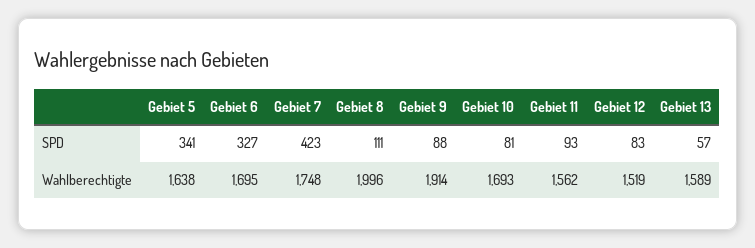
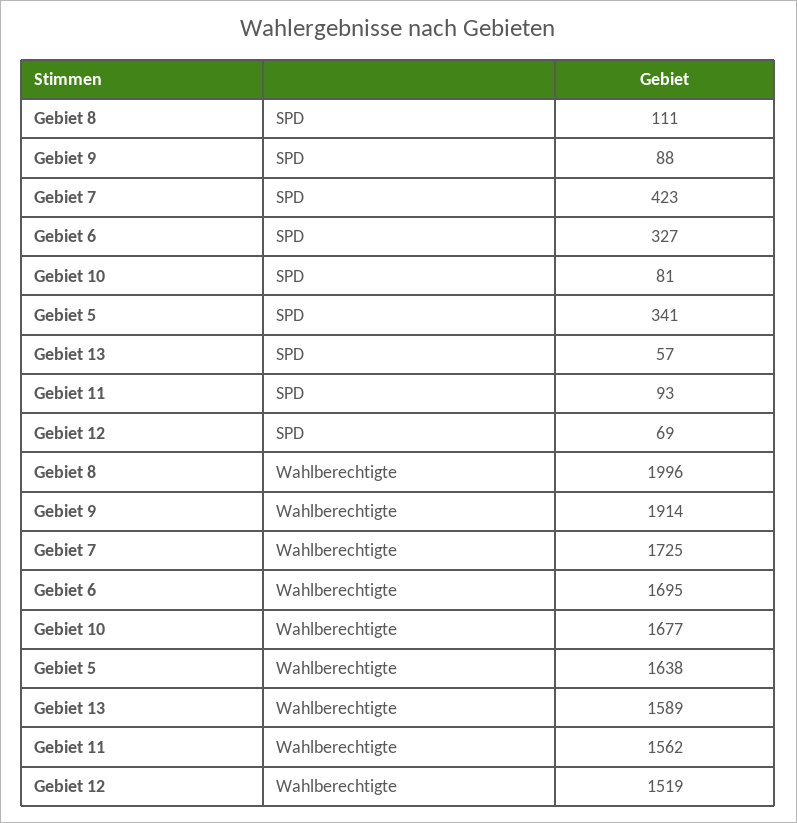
Gebiet 12, SPD: 83 -> 69
Gebiet 7, Wahlberechtigte: 1748 -> 1725
Gebiet 10, Wahlberechtigte: 1693 -> 1677

